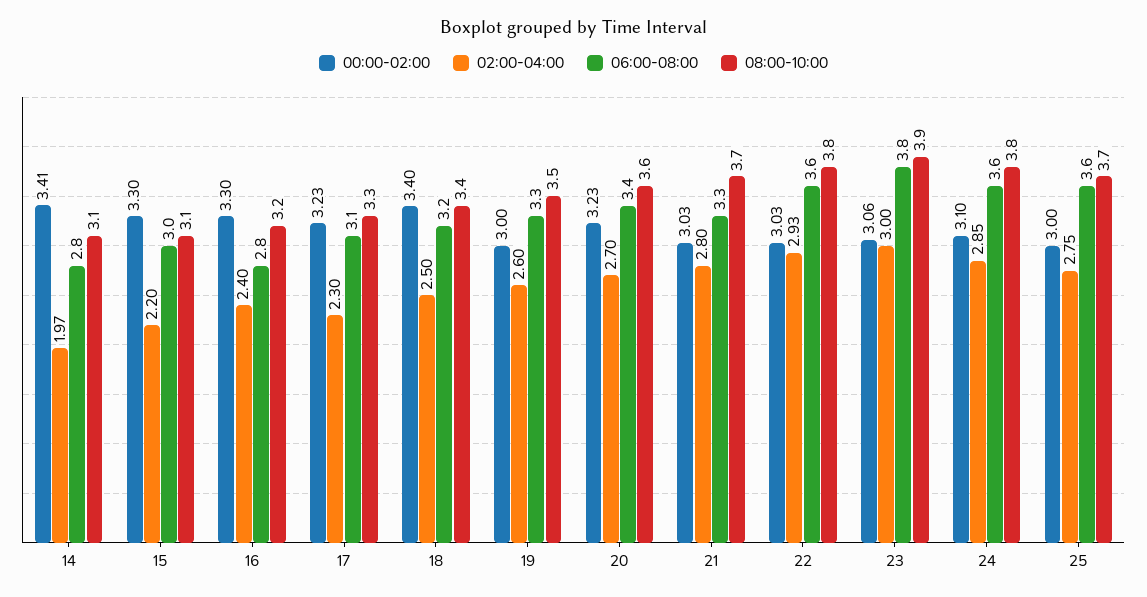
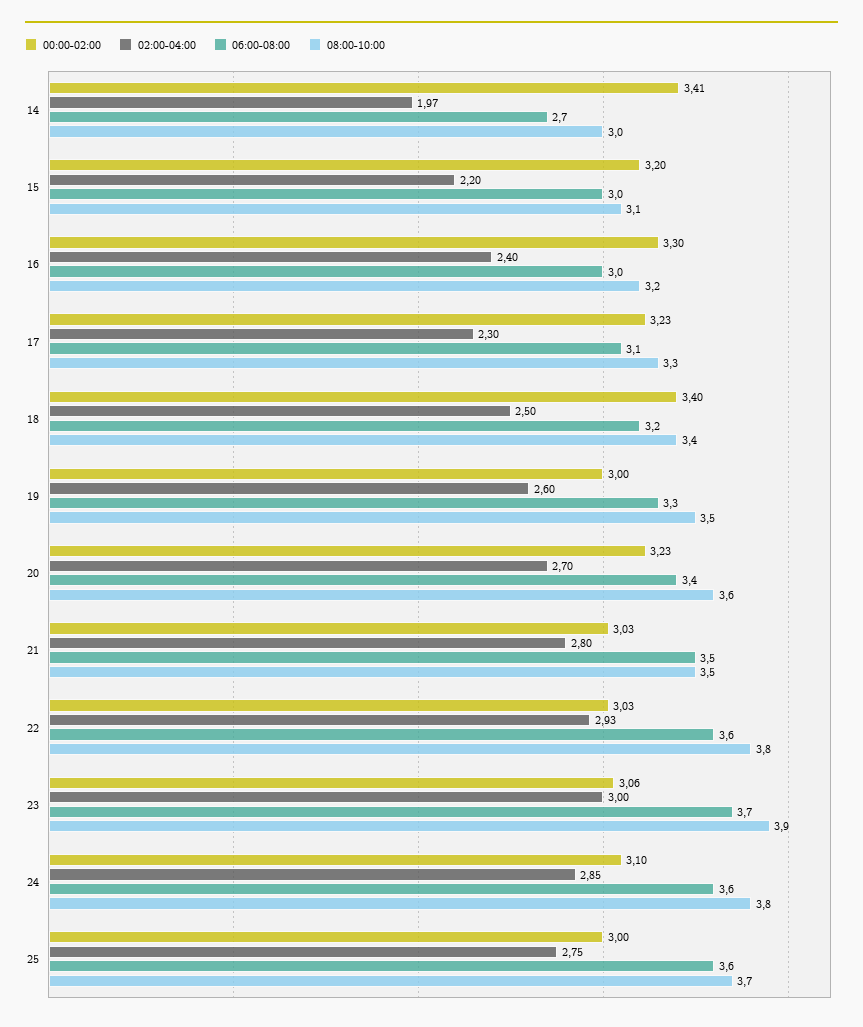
06:00-08:00, 14: 2.8 -> 2.7
08:00-10:00, 14: 3.1 -> 3
00:00-02:00, 15: 3.3 -> 3.2
06:00-08:00, 16: 2.8 -> 3
06:00-08:00, 21: 3.3 -> 3.5
08:00-10:00, 21: 3.7 -> 3.5
06:00-08:00, 23: 3.8 -> 3.7

